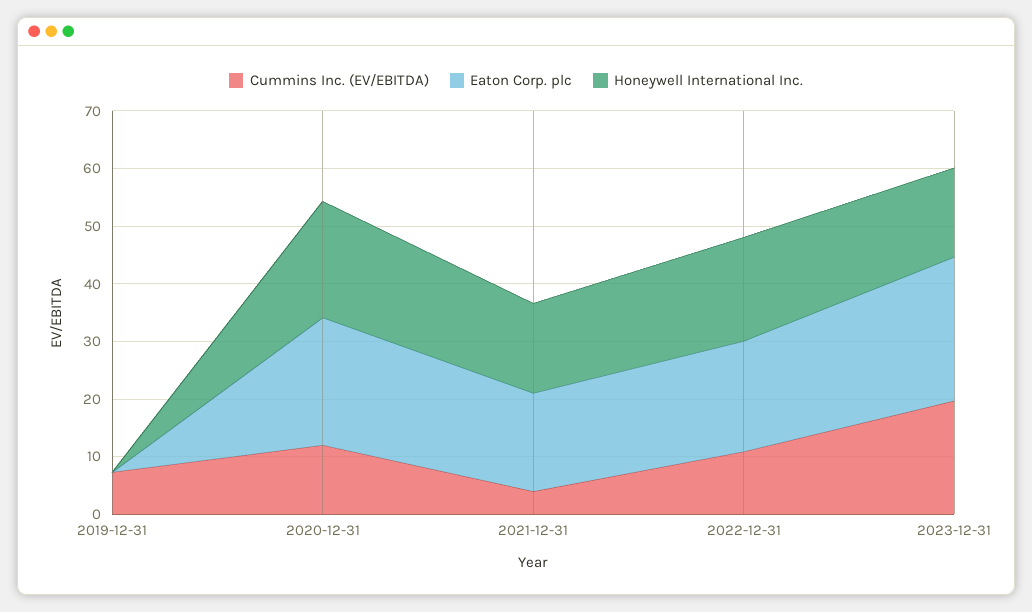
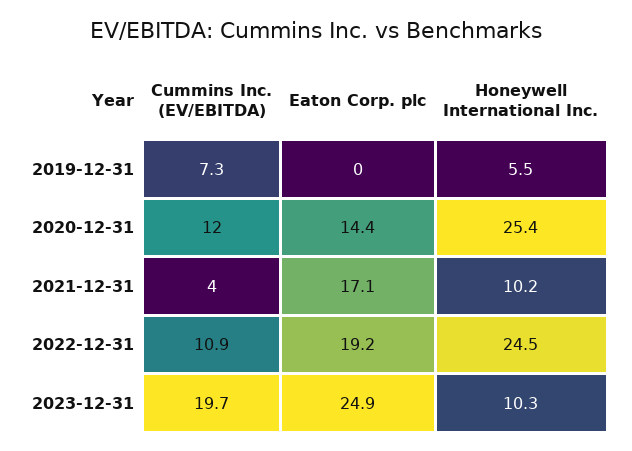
Honeywell International Inc., 2019-12-31: 0 -> 5.5
Eaton Corp. plc, 2020-12-31: 22 -> 14.4
Honeywell International Inc., 2020-12-31: 20 -> 25.4
Honeywell International Inc., 2021-12-31: 16 -> 10.2
Honeywell International Inc., 2022-12-31: 18 -> 24.5
Honeywell International Inc., 2023-12-31: 16 -> 10.3

